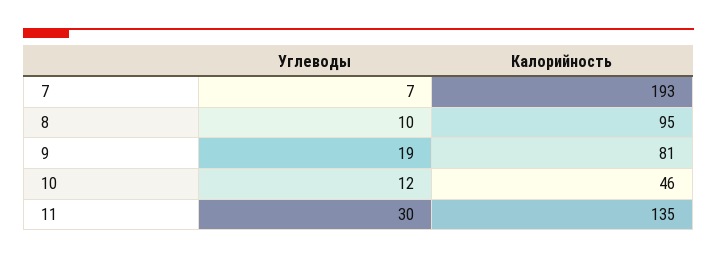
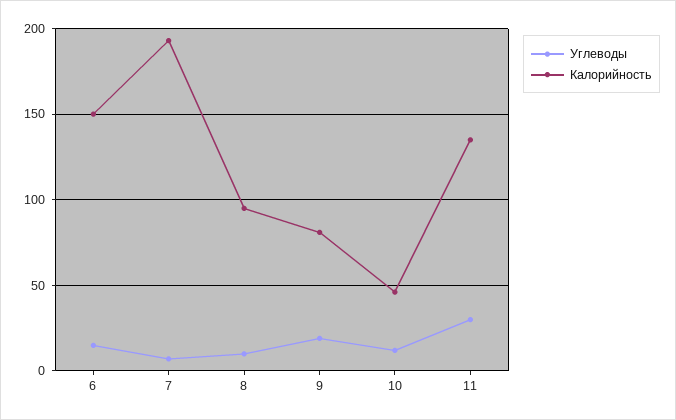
Углеводы, 6: none -> 15
Калорийность, 6: none -> 150

